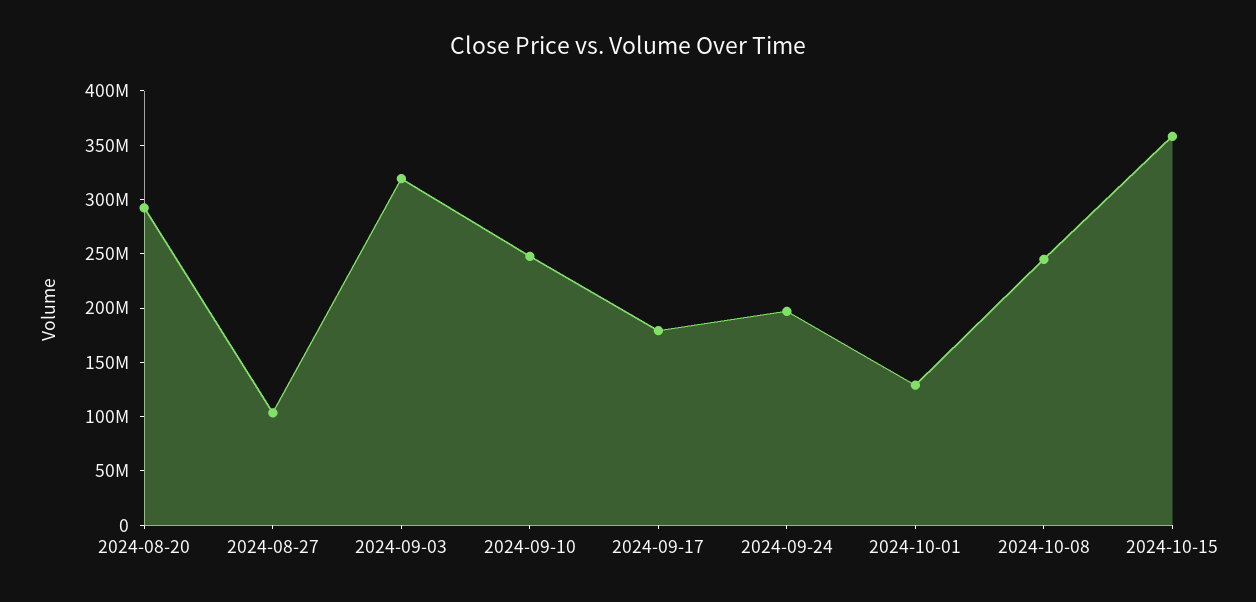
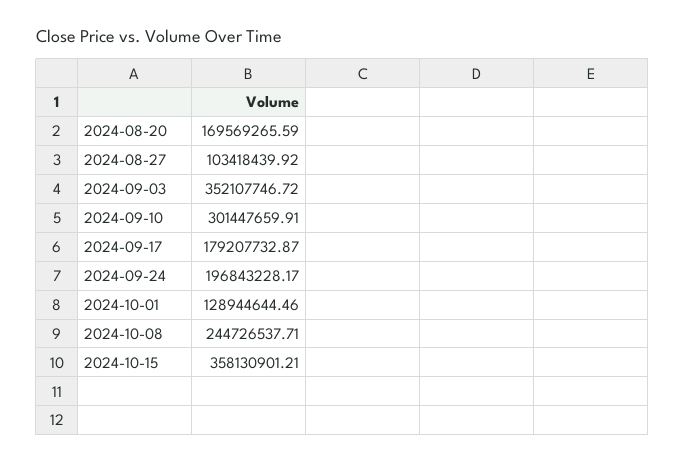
2024-08-20: 290000000 -> 169569265.59
2024-09-03: 320000000 -> 352107746.72
2024-09-10: 250000000 -> 301447659.91

